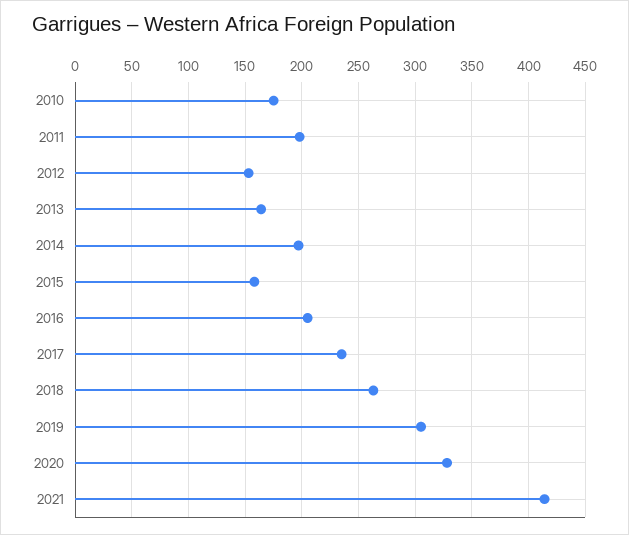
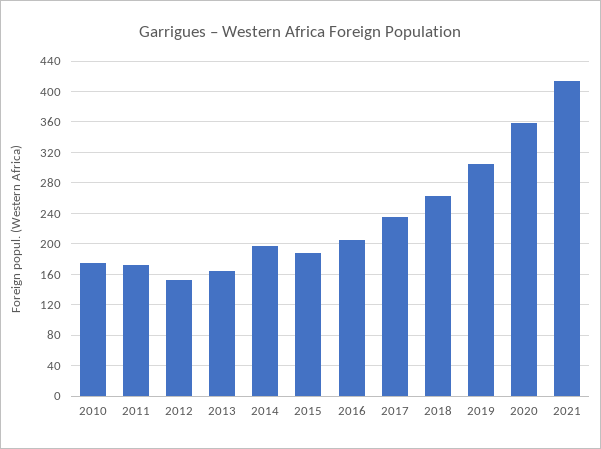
2011: 200 -> 170
2015: 160 -> 190
2020: 330 -> 360

